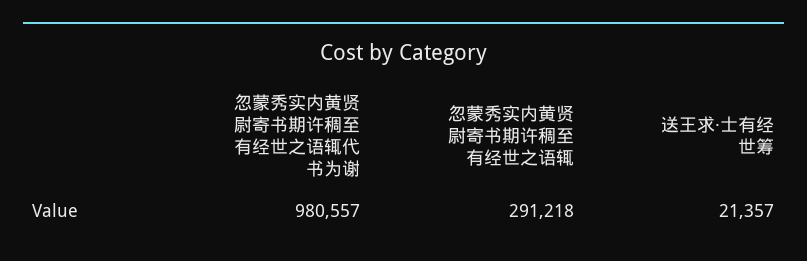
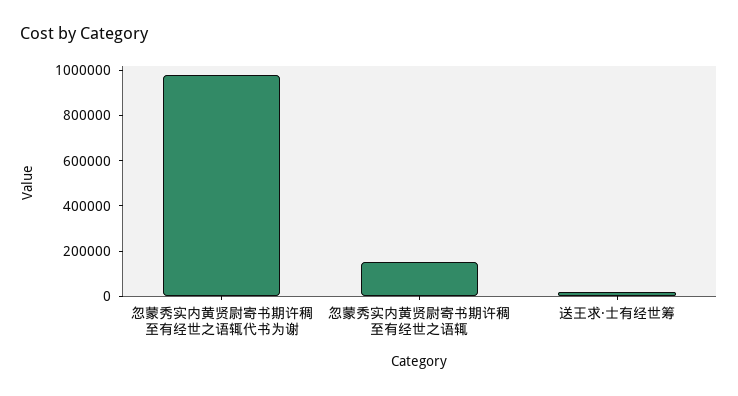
忽蒙秀实内黄贤尉寄书期许稠至有经世之语辄: 291218 -> 150000

